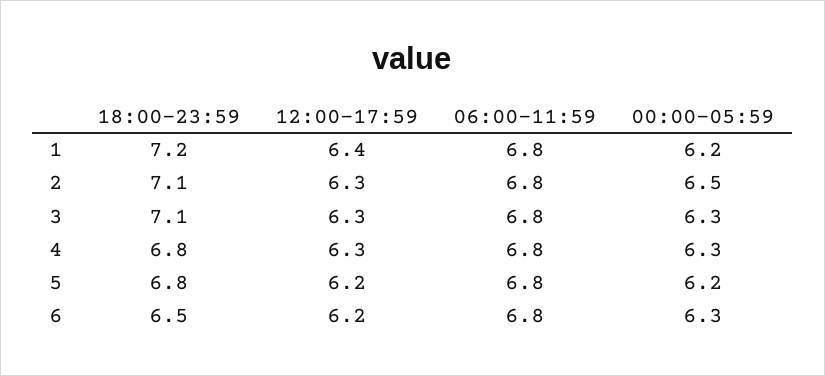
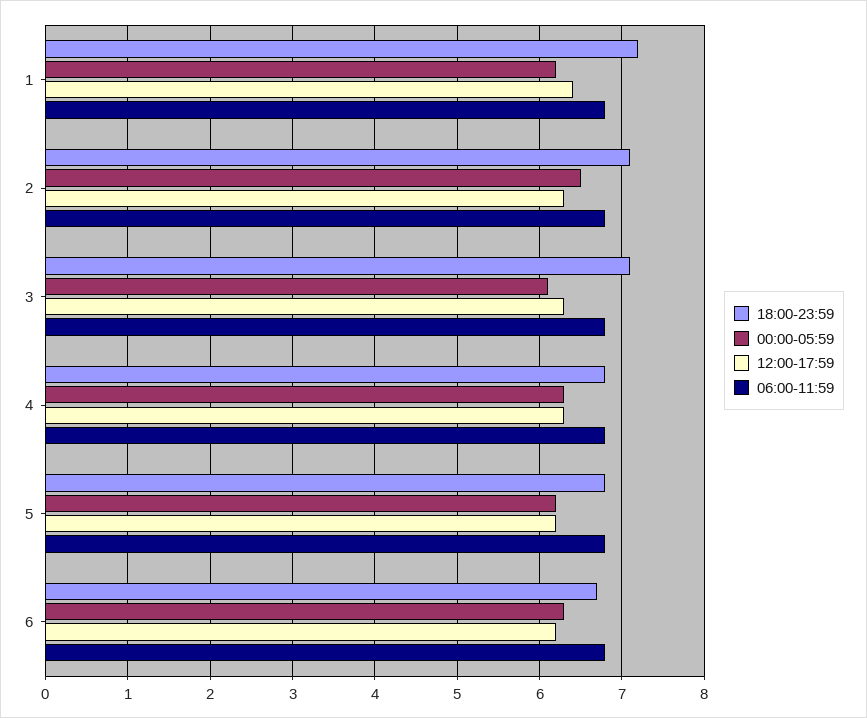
00:00-05:59, 3: 6.3 -> 6.1
18:00-23:59, 6: 6.5 -> 6.7

